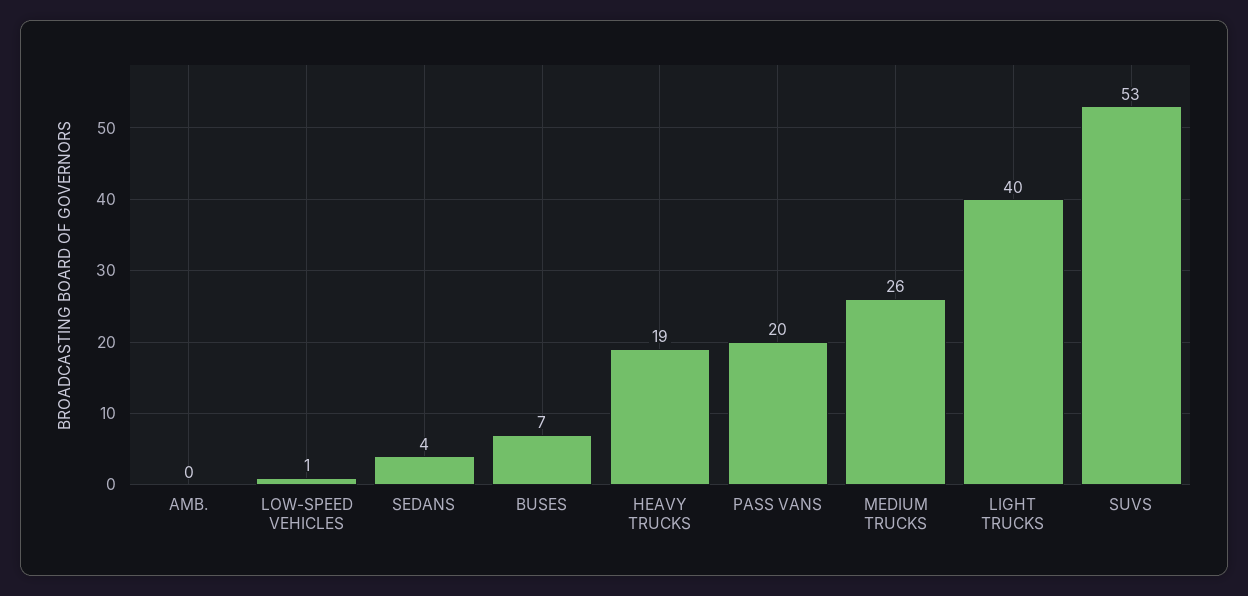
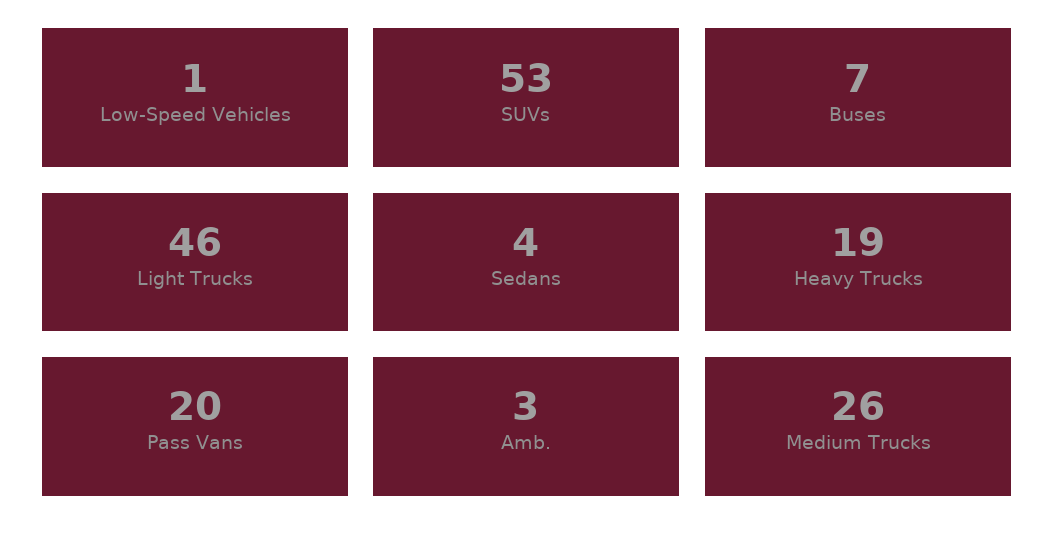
AMB.: 0 -> 3
LIGHT TRUCKS: 40 -> 46

